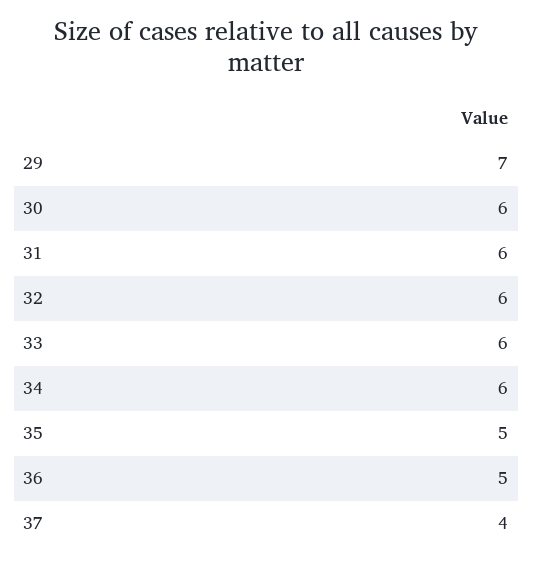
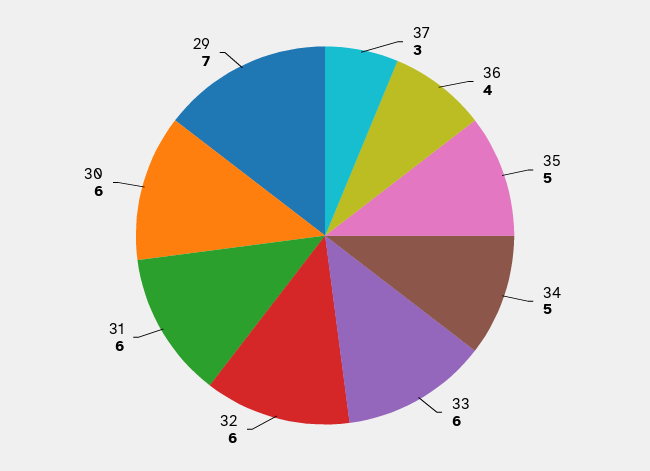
34: 6 -> 5
36: 5 -> 4
37: 4 -> 3

